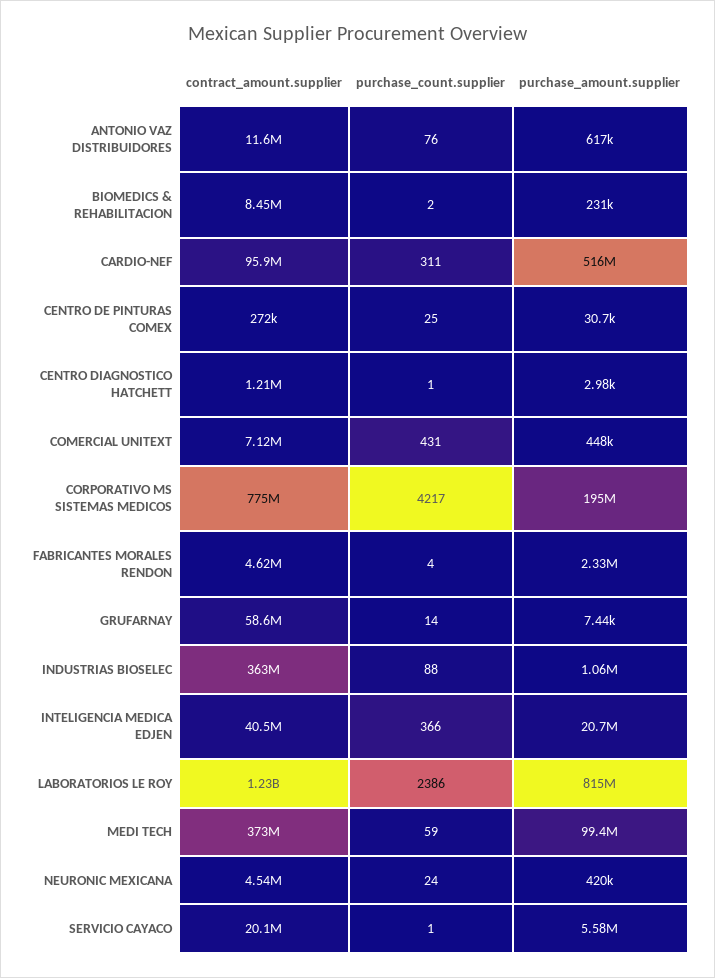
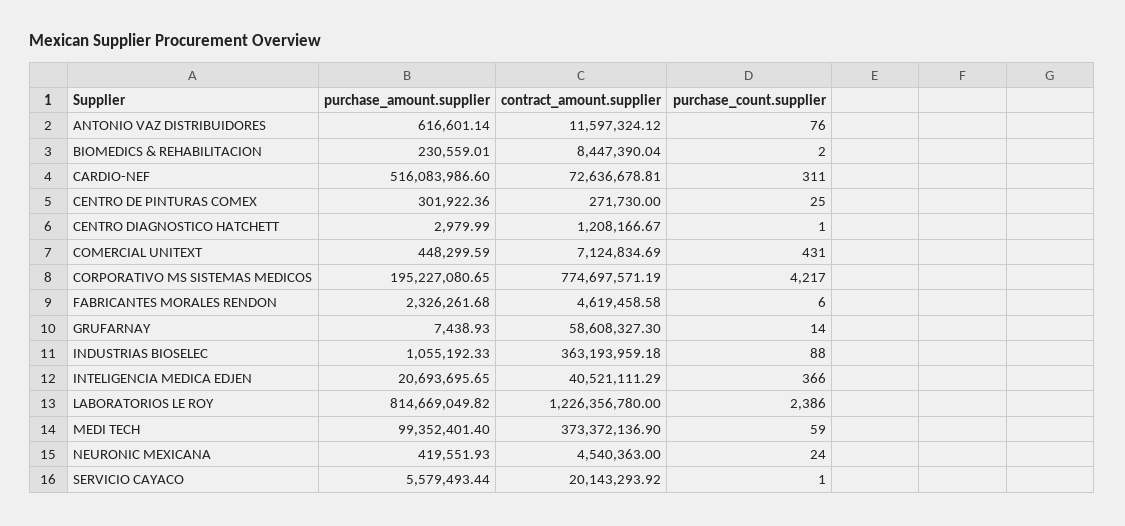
contract_amount.supplier, CARDIO-NEF: 95900000 -> 72636678.81
purchase_amount.supplier, CENTRO DE PINTURAS COMEX: 30700 -> 301922.36
purchase_count.supplier, FABRICANTES MORALES RENDON: 4 -> 6

